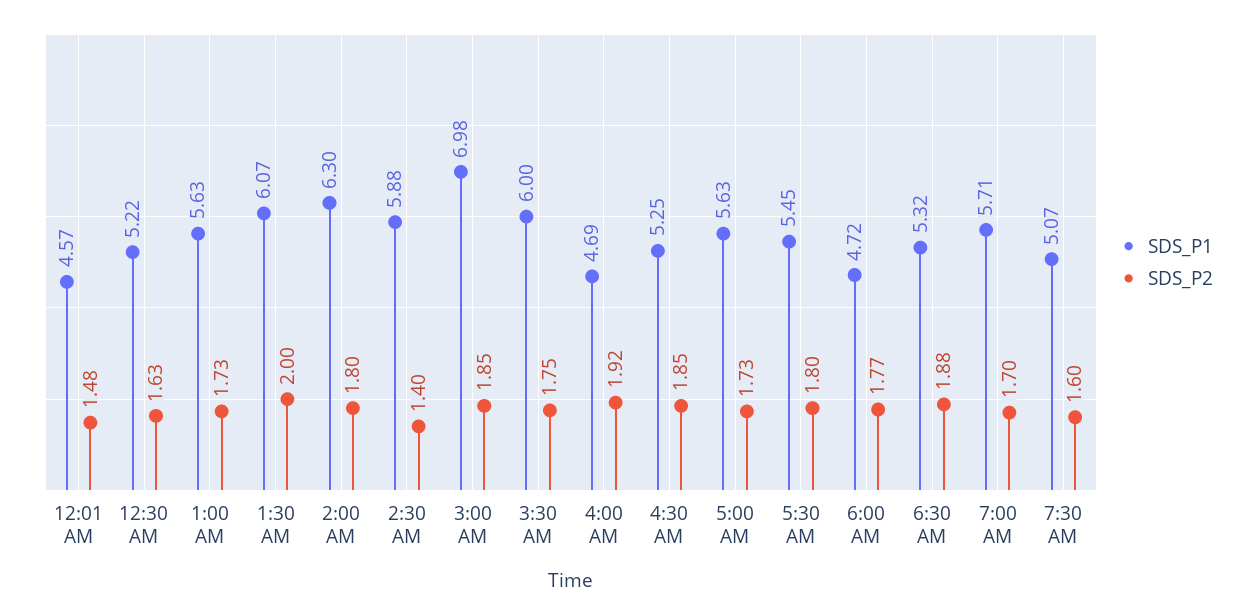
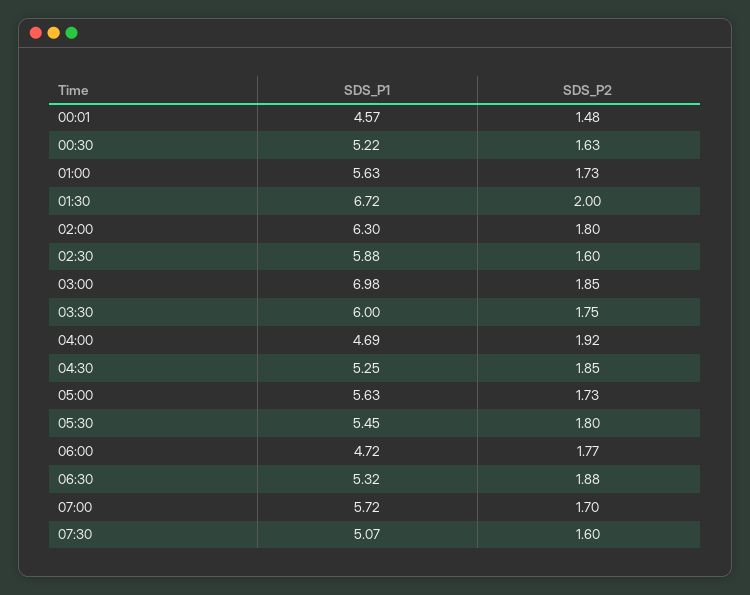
SDS_P1, 1:30 AM: 6.07 -> 6.72
SDS_P2, 2:30 AM: 1.4 -> 1.6
SDS_P1, 7:00 AM: 5.71 -> 5.72

